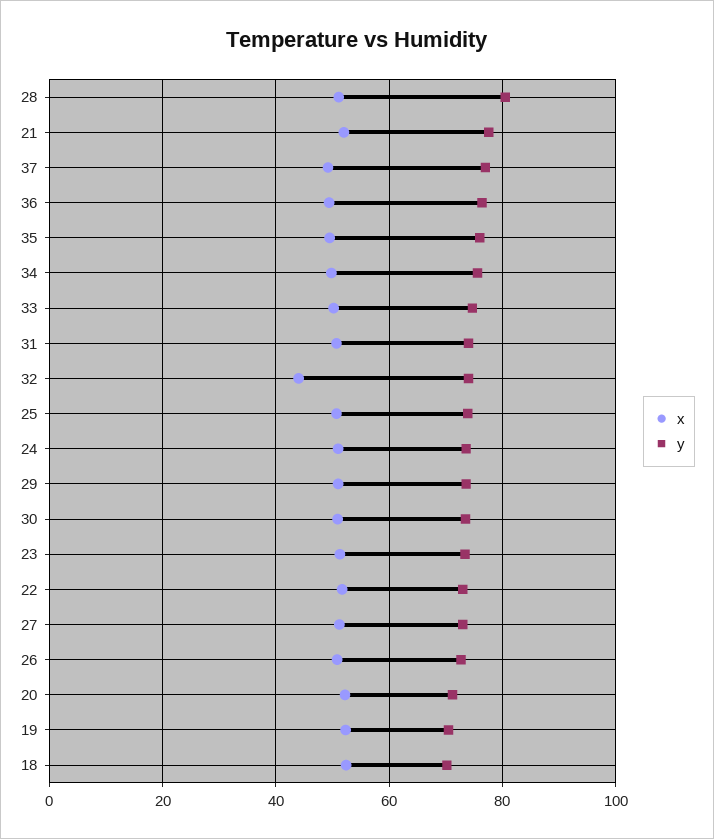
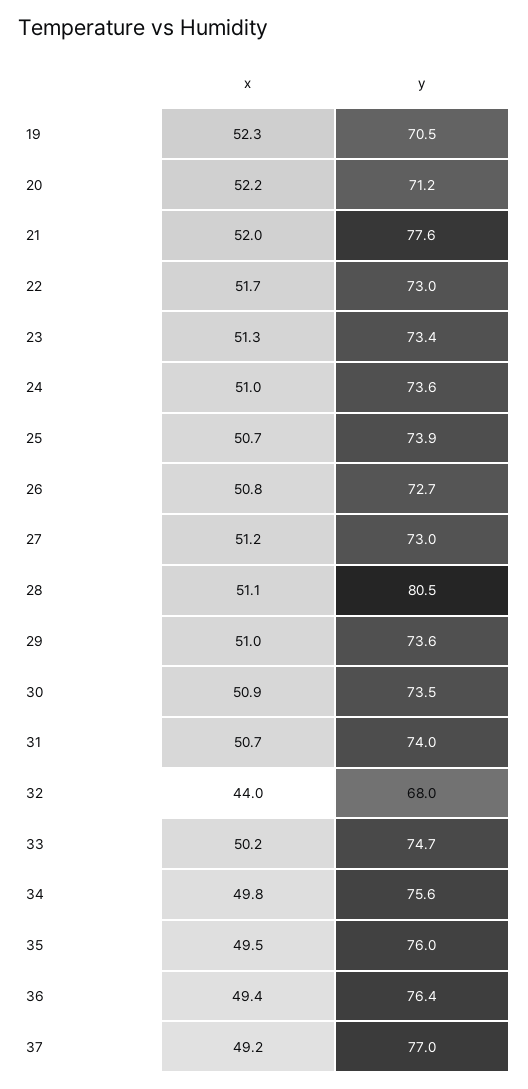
y, 32: 74 -> 68
x, 18: 52 -> none
y, 18: 70 -> none

